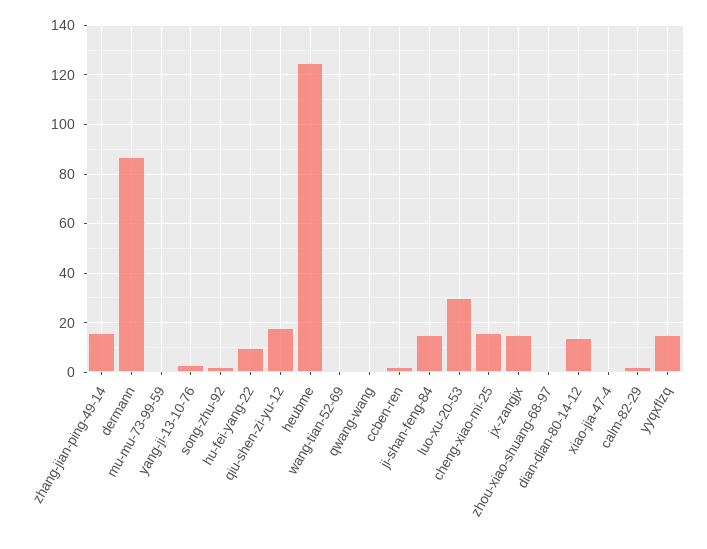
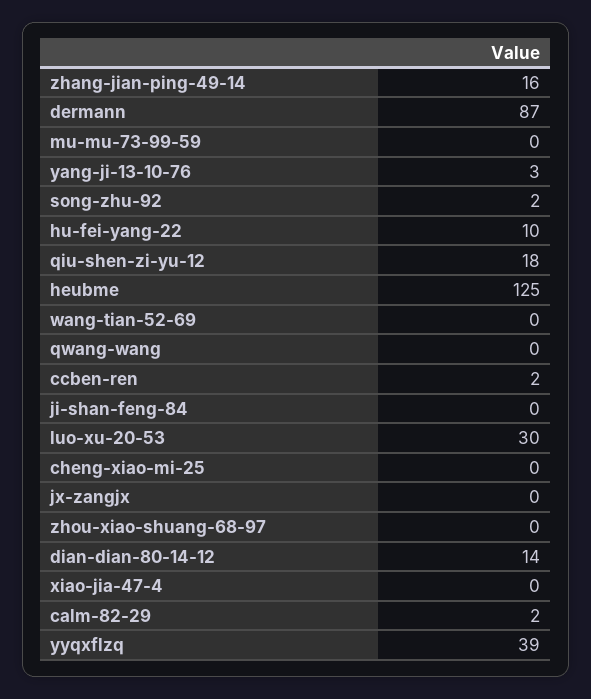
ji-shan-feng-84: 15 -> 0
cheng-xiao-mi-25: 15 -> 0
jx-zangjx: 15 -> 0
yyqxflzq: 15 -> 39

